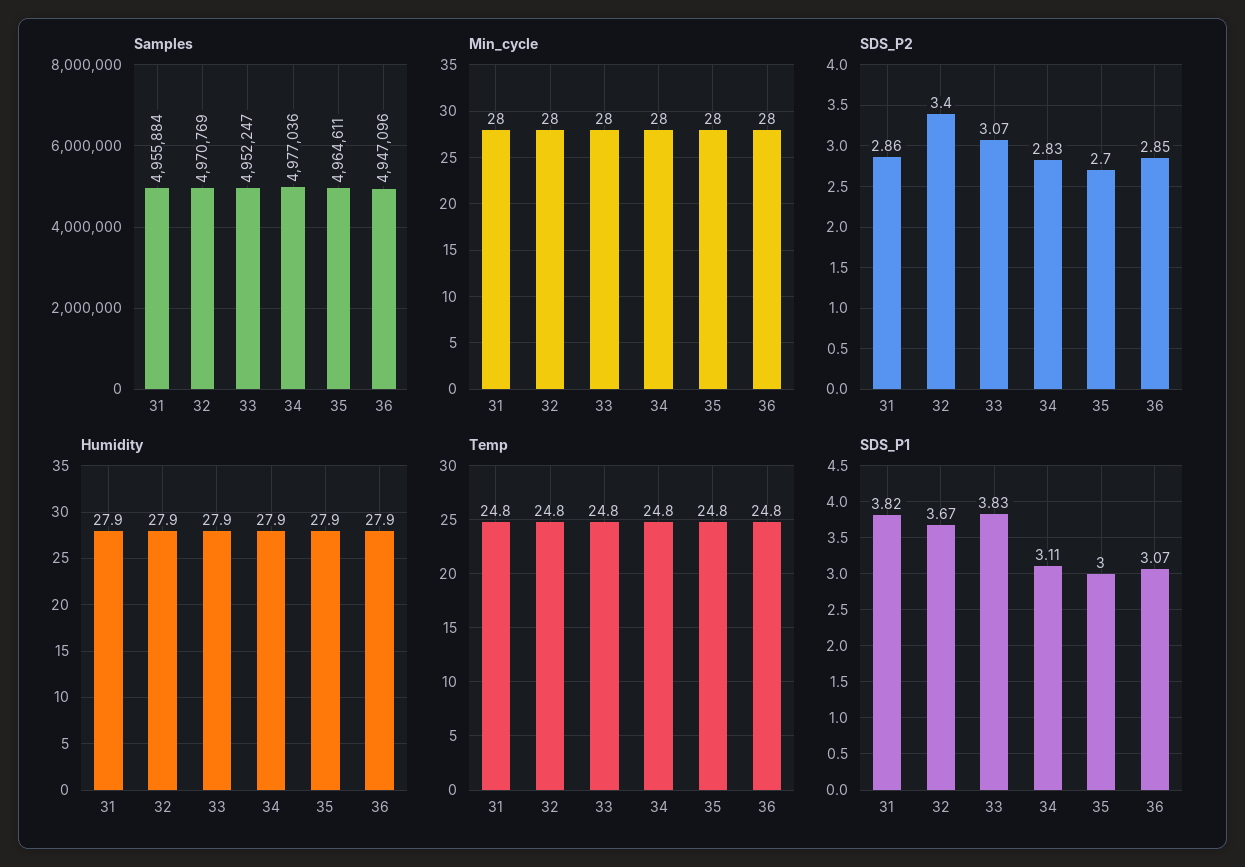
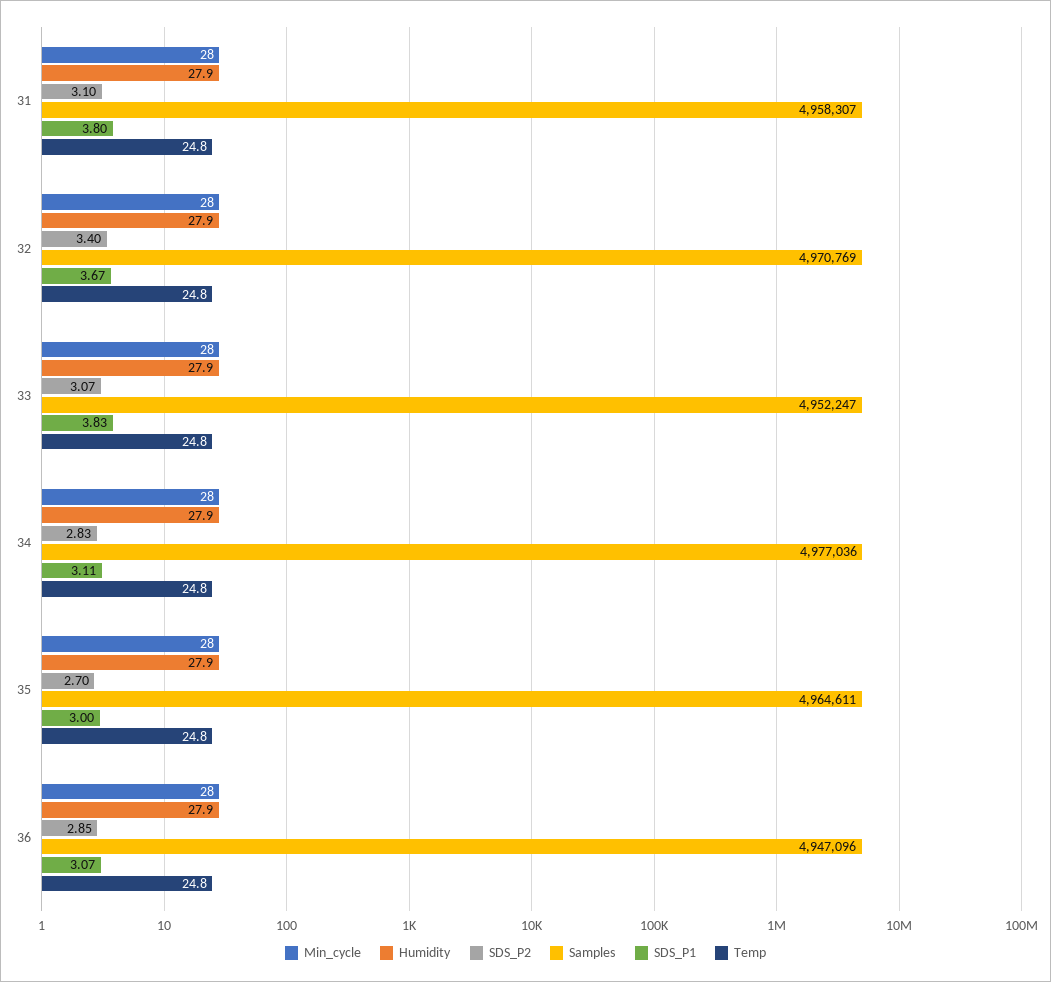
Samples, 31: 4955884 -> 4958307
SDS_P2, 31: 2.86 -> 3.1
SDS_P1, 31: 3.82 -> 3.8

